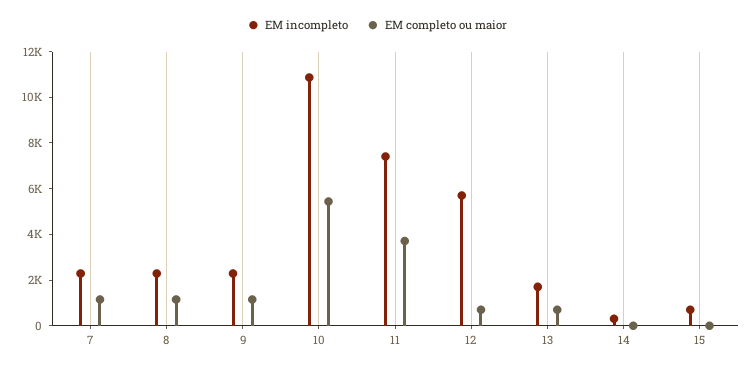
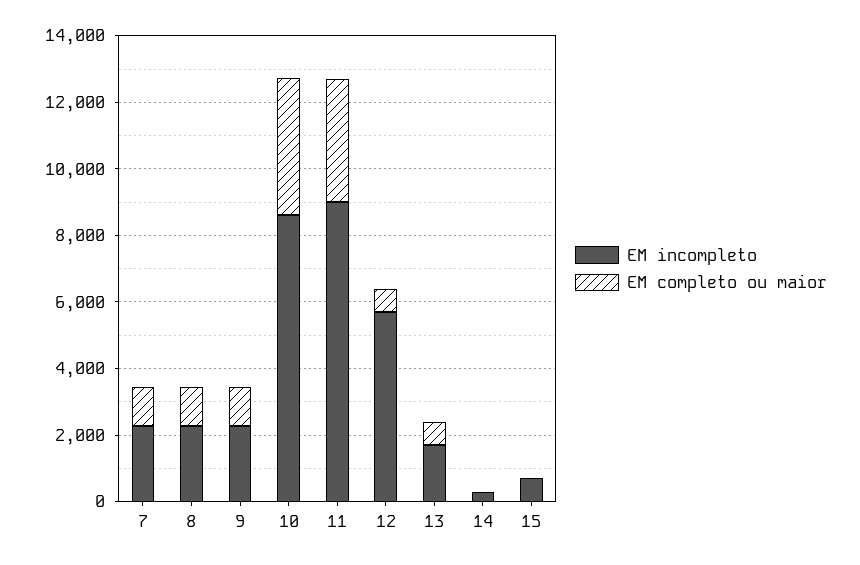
EM incompleto, 10: 11000 -> 8500
EM completo ou maior, 10: 5500 -> 4000
EM incompleto, 11: 7500 -> 9000

